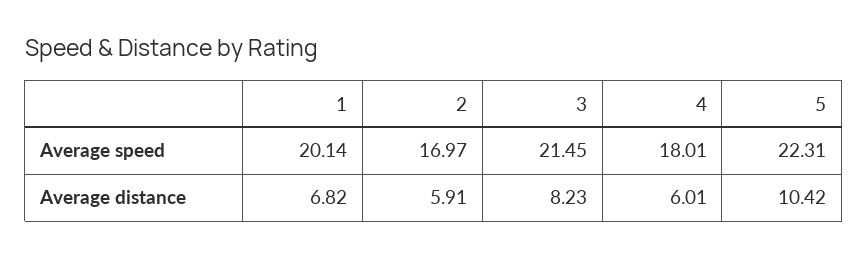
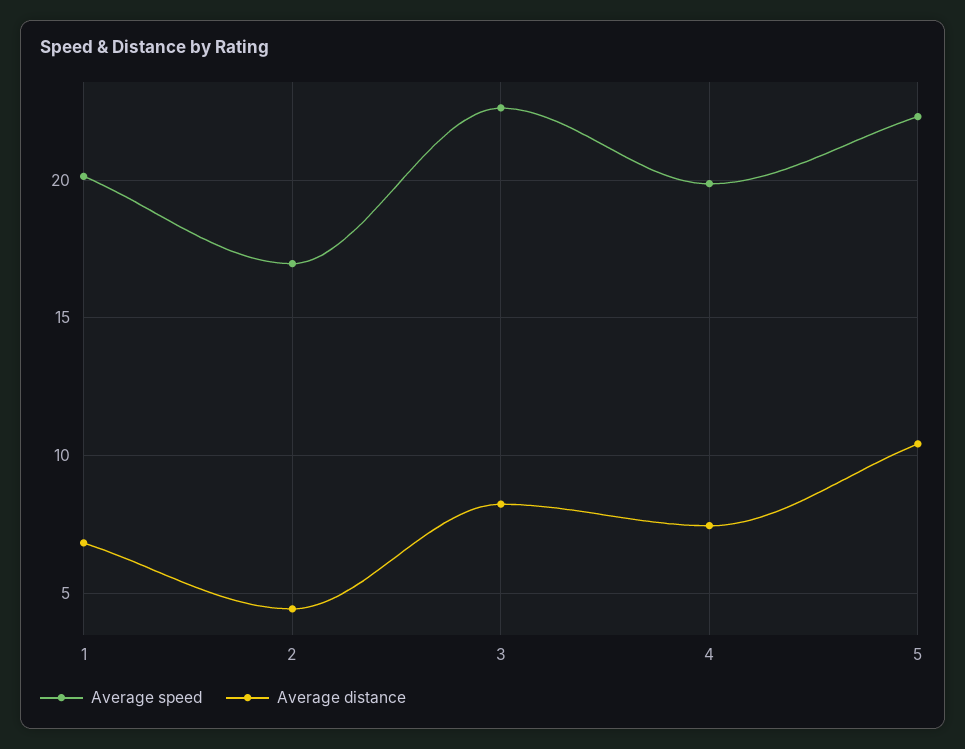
Average speed, 3: 21.45 -> 22.5
Average speed, 4: 18.01 -> 20
Average distance, 2: 5.91 -> 4.5
Average distance, 4: 6.01 -> 7.5

